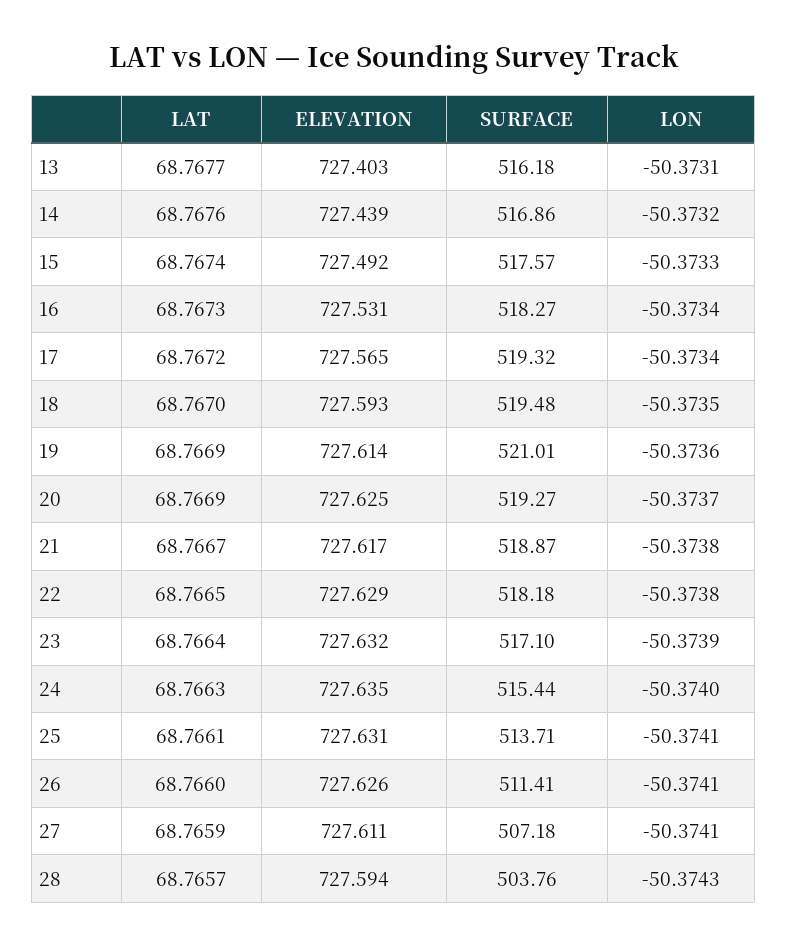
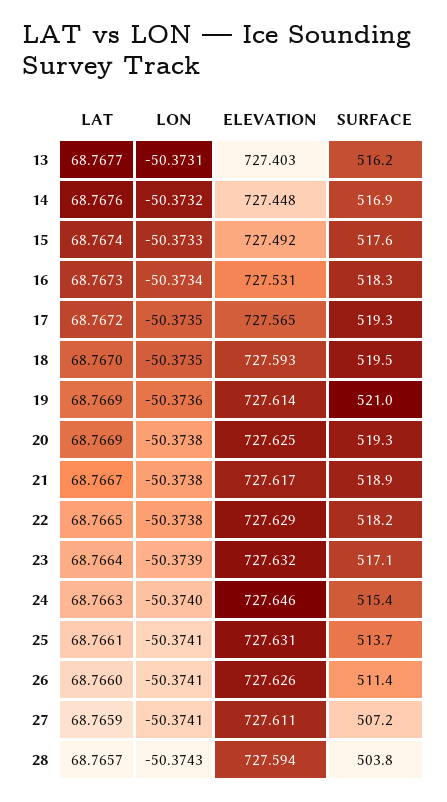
ELEVATION, 14: 727.439 -> 727.448
LON, 17: -50.3734 -> -50.3735
LON, 20: -50.3737 -> -50.3738
ELEVATION, 24: 727.635 -> 727.646

